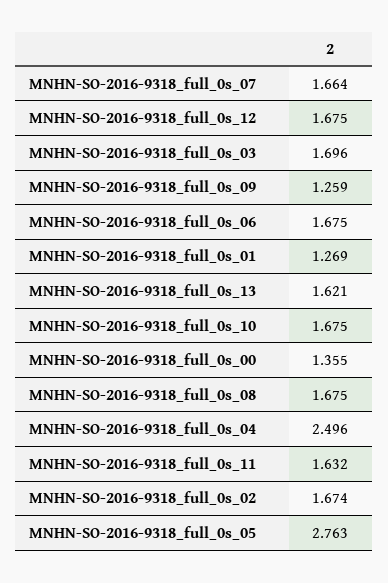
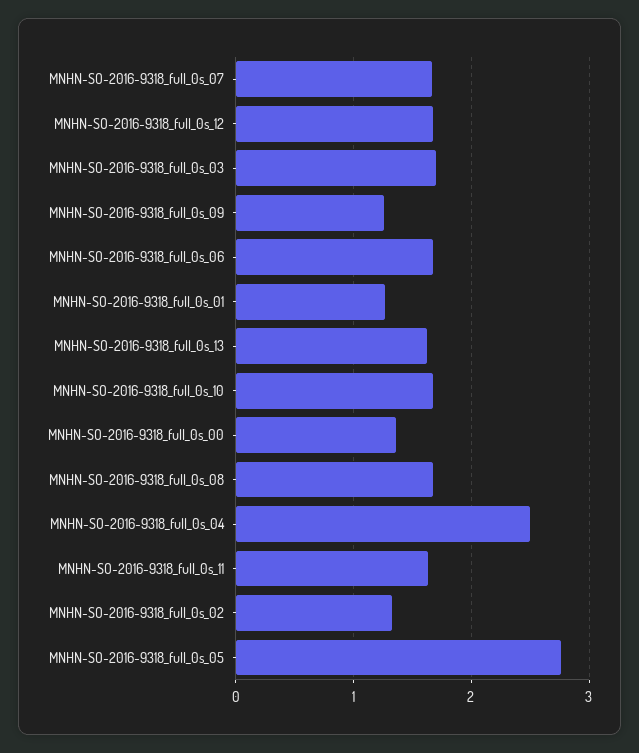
MNHN-SO-2016-9318_full_0s_02: 1.674 -> 1.3

